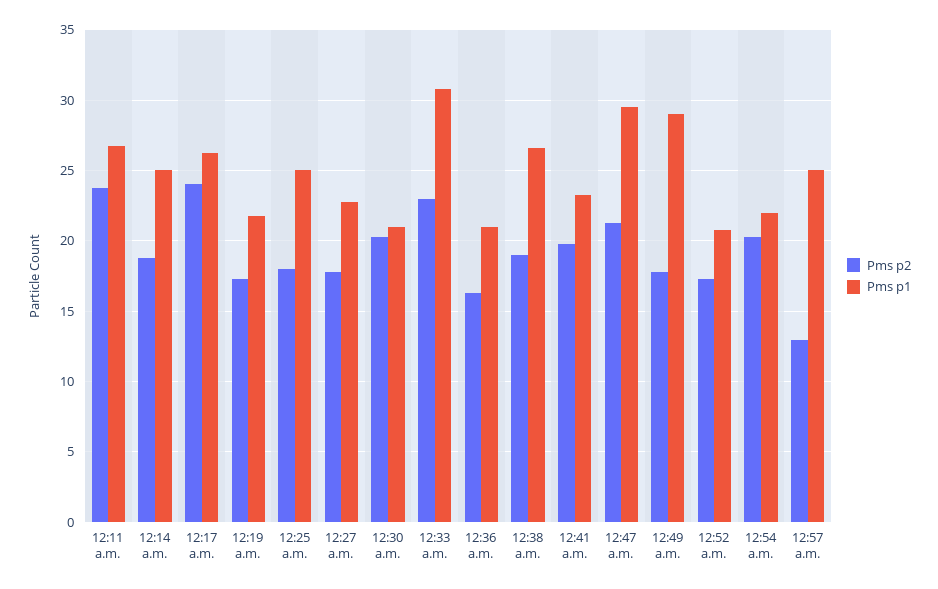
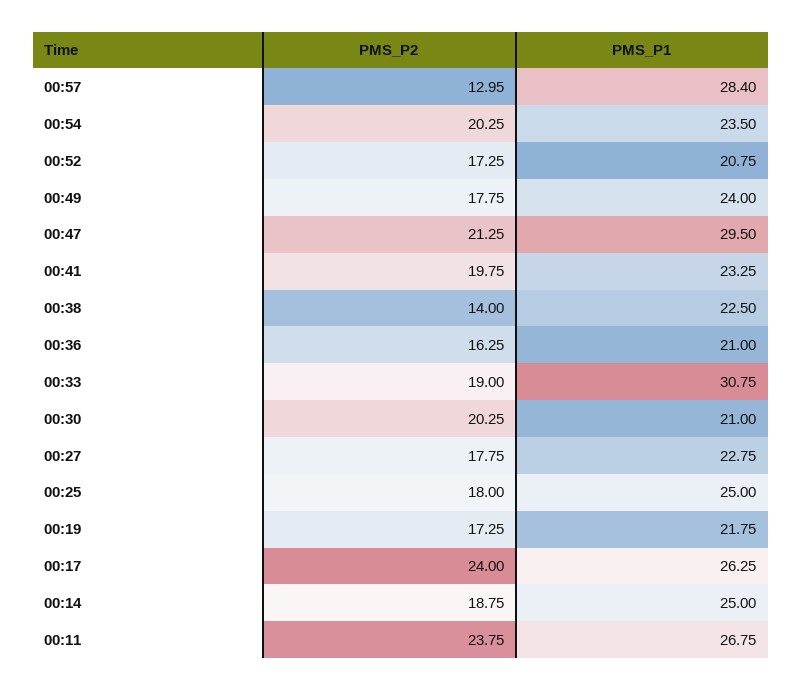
Pms p2, 12:33 a.m.: 23 -> 19
Pms p2, 12:38 a.m.: 19 -> 14
Pms p1, 12:38 a.m.: 26.5 -> 22.5
Pms p1, 12:49 a.m.: 29 -> 24
Pms p1, 12:54 a.m.: 22 -> 23.5
Pms p1, 12:57 a.m.: 25 -> 28.4

